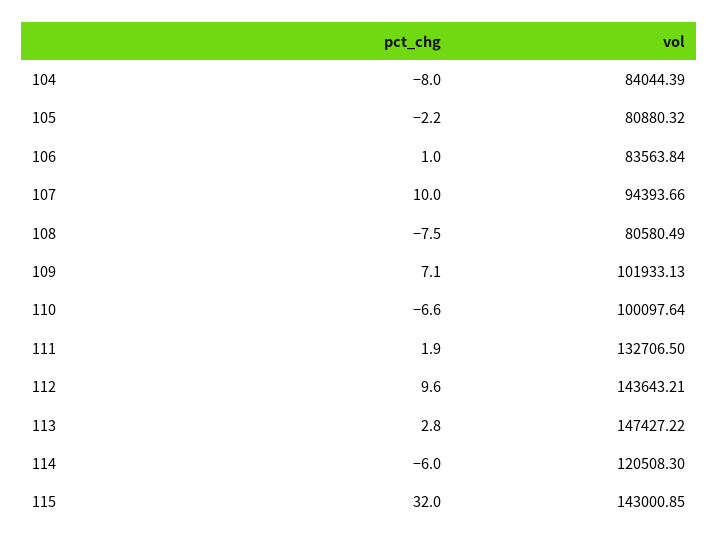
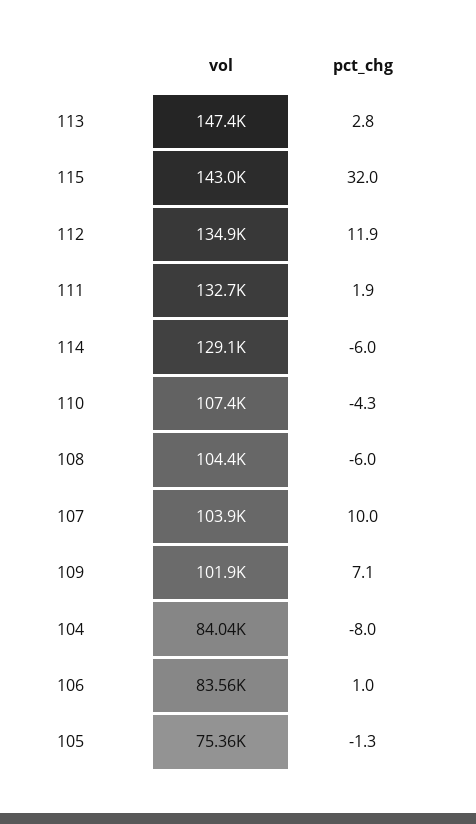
pct_chg, 105: -2.2 -> -1.3
vol, 105: 80880.32 -> 75360
vol, 107: 94393.66 -> 103900
pct_chg, 108: -7.5 -> -6
vol, 108: 80580.49 -> 104400
pct_chg, 110: -6.6 -> -4.3
vol, 110: 100097.64 -> 107400
pct_chg, 112: 9.6 -> 11.9
vol, 112: 143643.21 -> 134900
vol, 114: 120508.3 -> 129100

